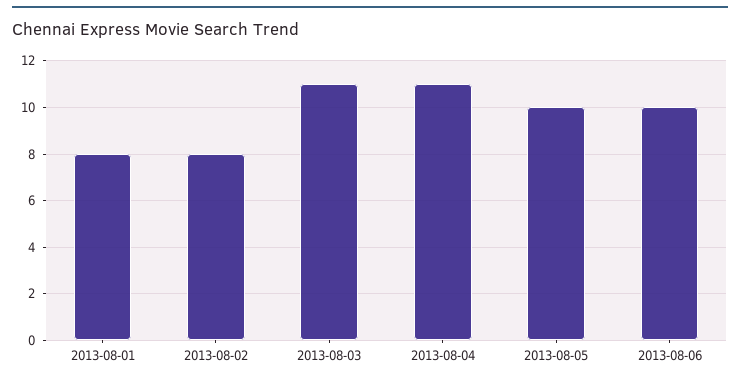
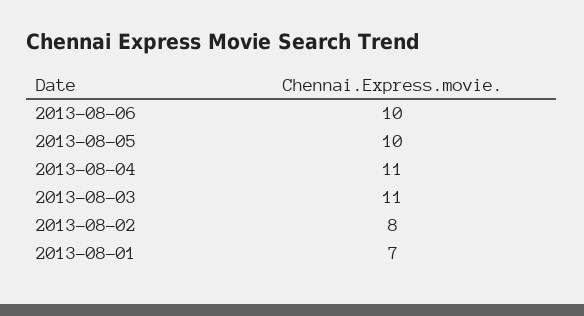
2013-08-01: 8 -> 7

